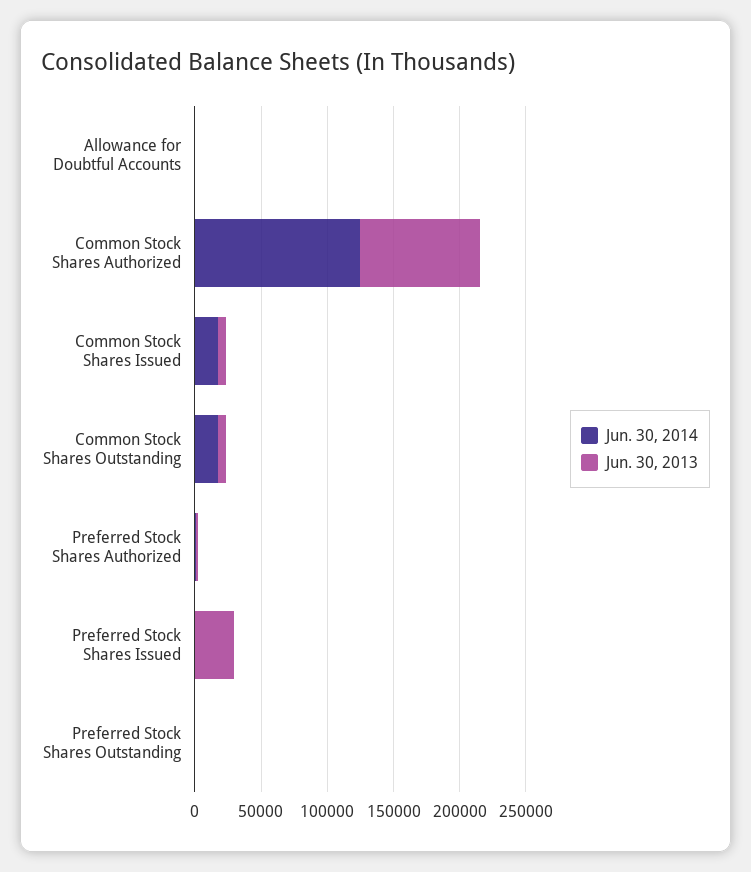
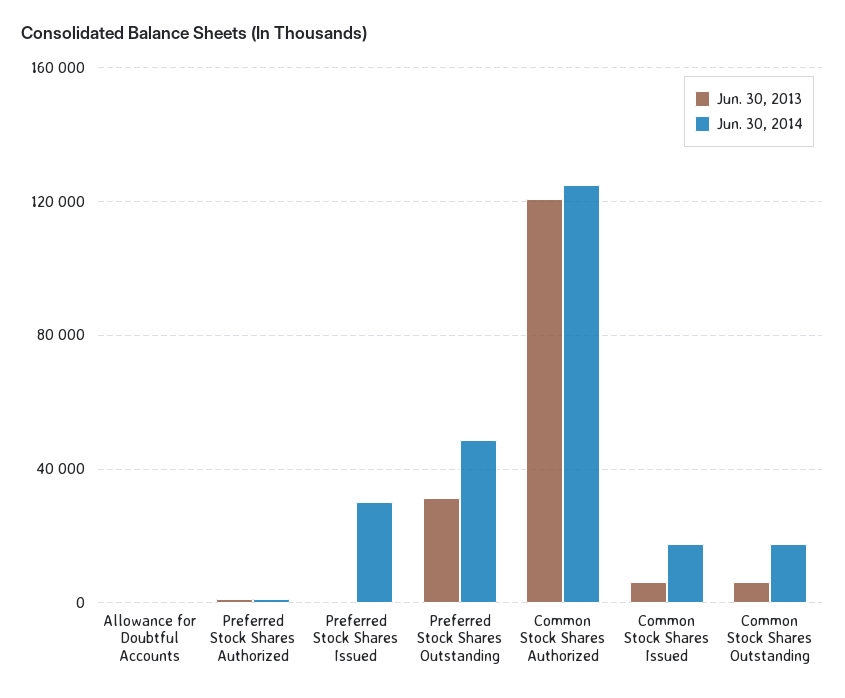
Jun. 30, 2013, Common Stock Shares Authorized: 90000 -> 120000
Jun. 30, 2014, Preferred Stock Shares Issued: 0 -> 30000
Jun. 30, 2013, Preferred Stock Shares Issued: 30000 -> 0
Jun. 30, 2014, Preferred Stock Shares Outstanding: 0 -> 50000
Jun. 30, 2013, Preferred Stock Shares Outstanding: 0 -> 30000

